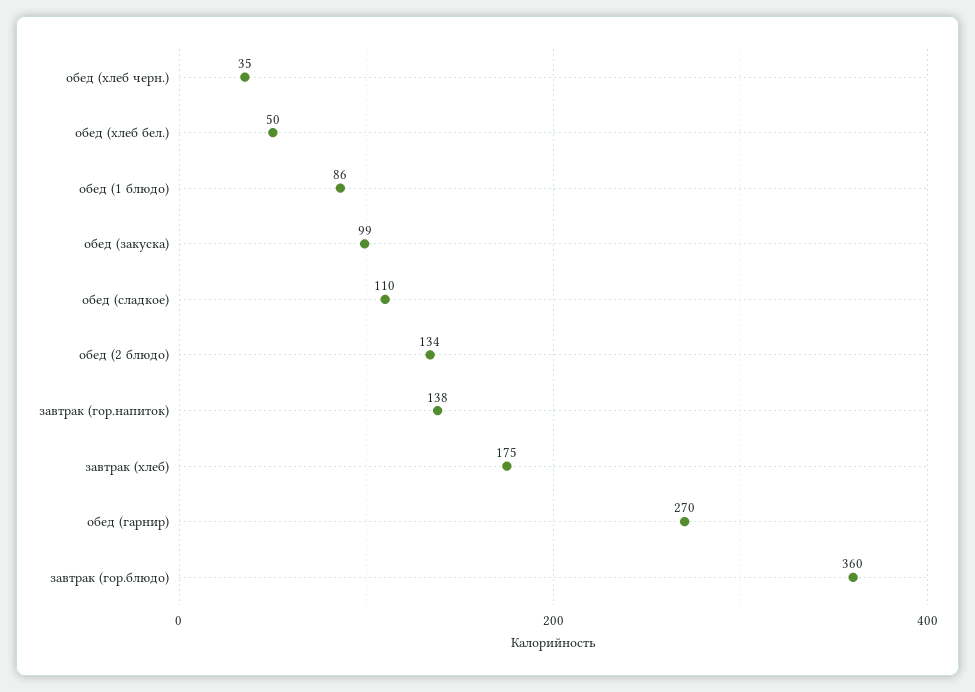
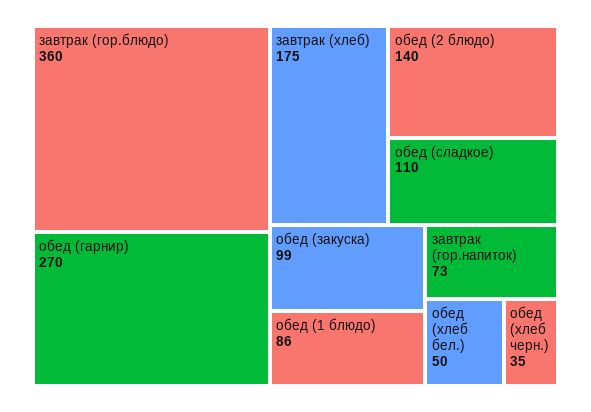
обед (2 блюдо): 134 -> 140
завтрак (гор.напиток): 138 -> 73

